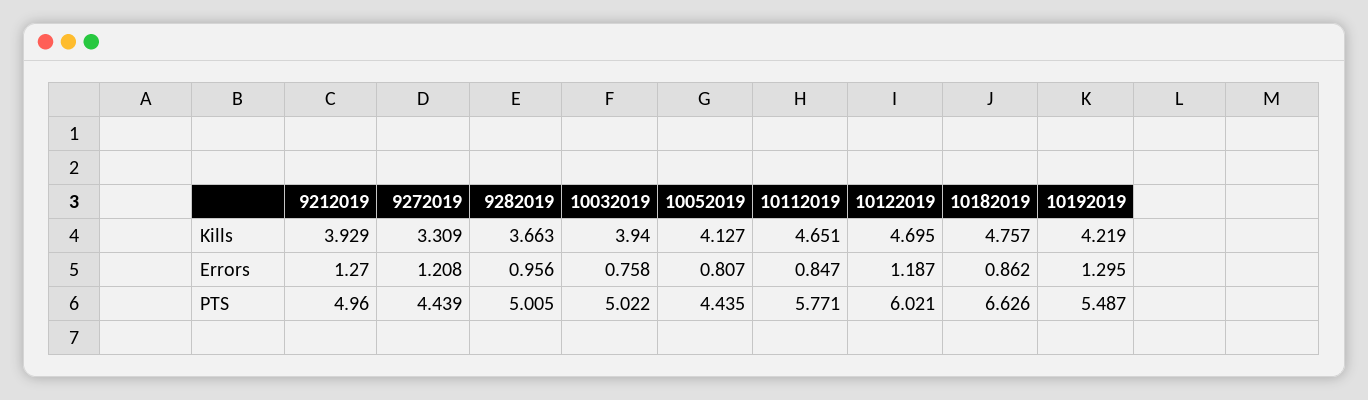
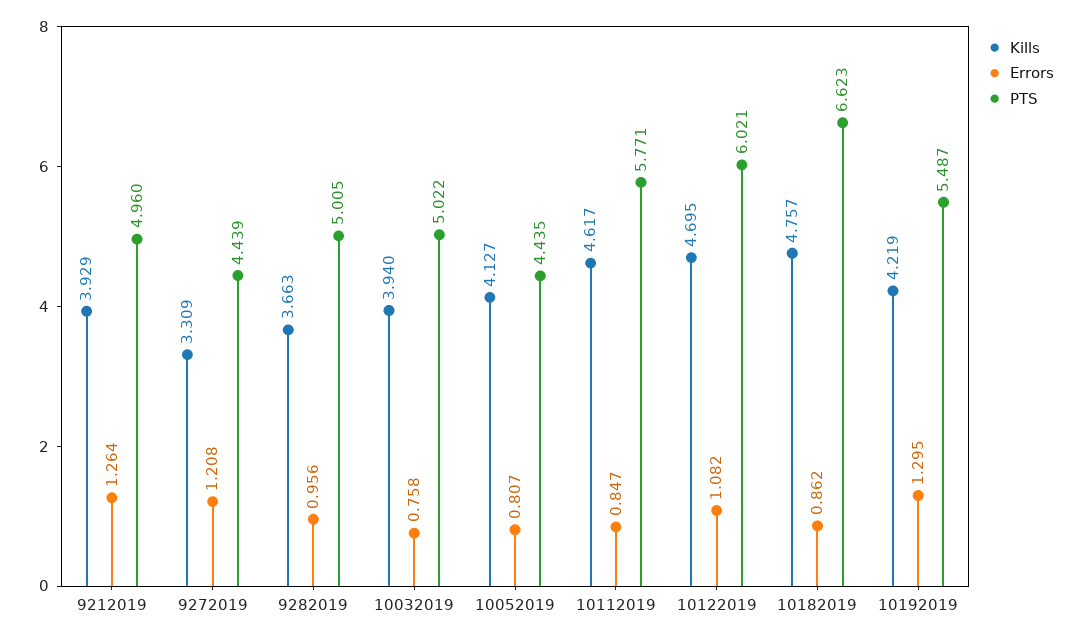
Kills, 10112019: 4.651 -> 4.617
Errors, 9212019: 1.27 -> 1.264
Errors, 10122019: 1.187 -> 1.082
PTS, 10182019: 6.626 -> 6.623

